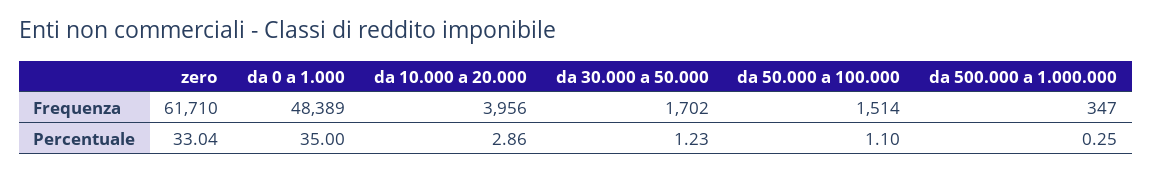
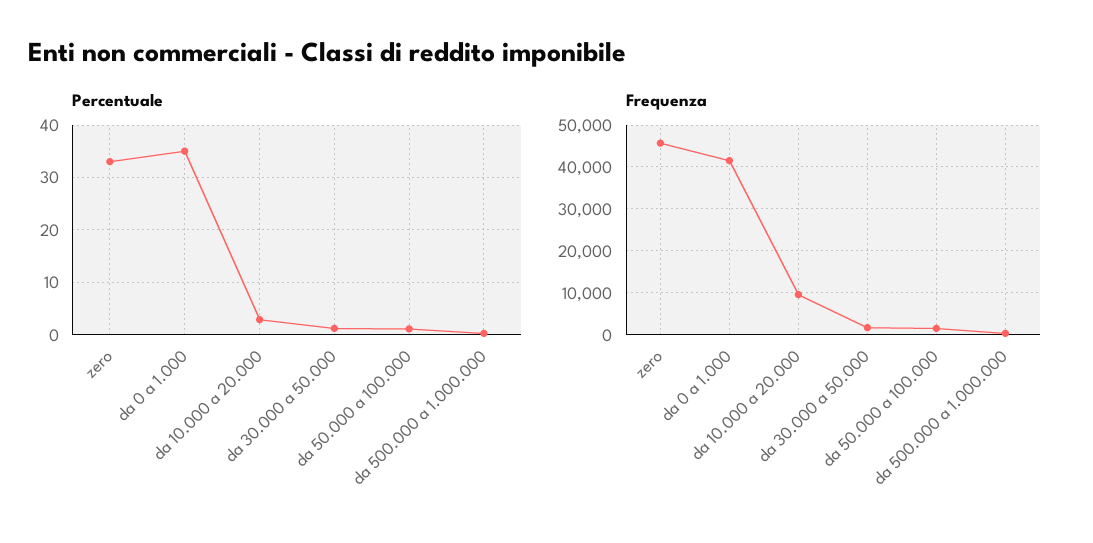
Frequenza, zero: 61710 -> 46000
Frequenza, da 0 a 1.000: 48389 -> 42000
Frequenza, da 10.000 a 20.000: 3956 -> 10000

